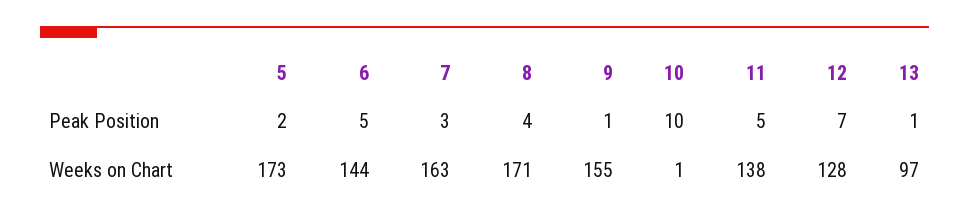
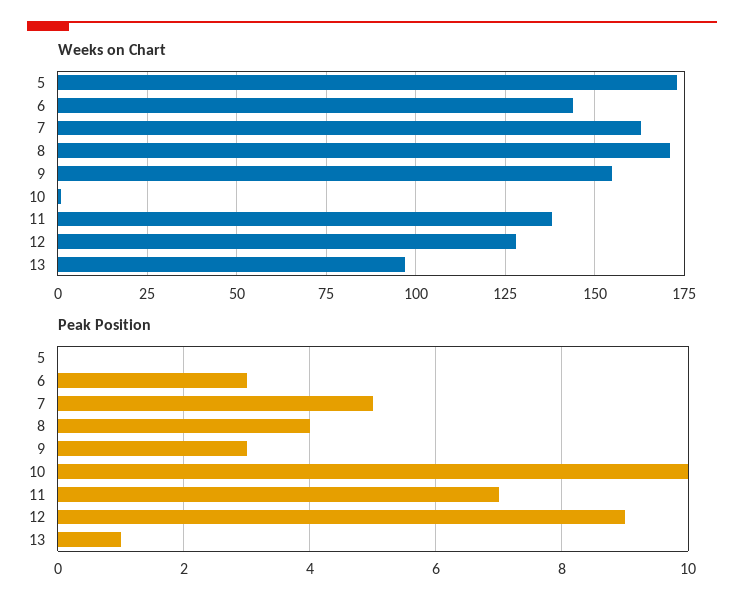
Peak Position, 5: 2 -> 0
Peak Position, 6: 5 -> 3
Peak Position, 7: 3 -> 5
Peak Position, 9: 1 -> 3
Peak Position, 11: 5 -> 7
Peak Position, 12: 7 -> 9

